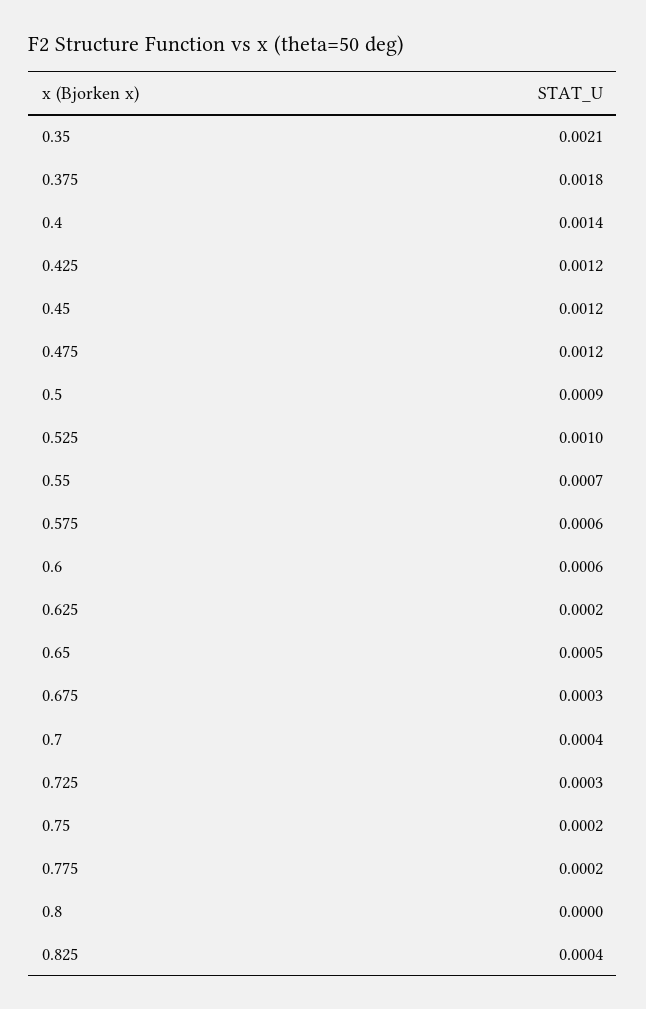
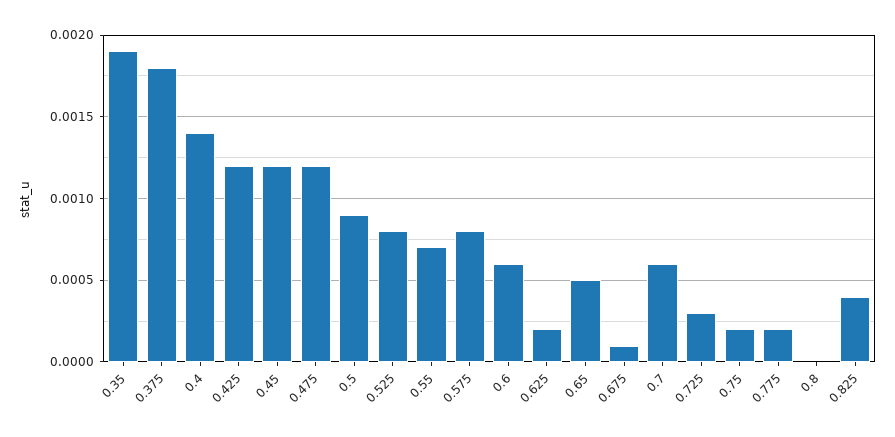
0.35: 0.0021 -> 0.0019
0.525: 0.001 -> 0.0008
0.575: 0.0006 -> 0.0008
0.675: 0.0003 -> 0.0001
0.7: 0.0004 -> 0.0006

